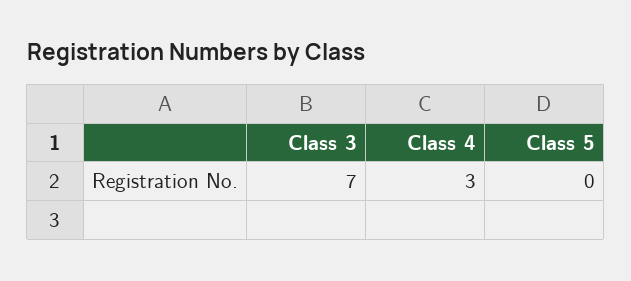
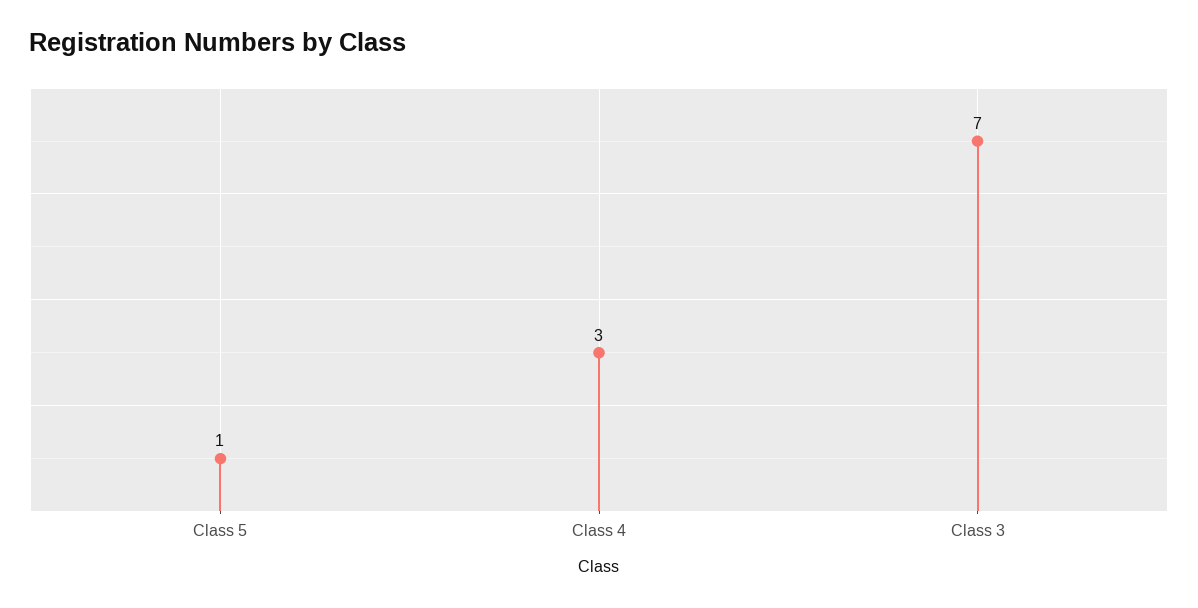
Class 5: 0 -> 1

